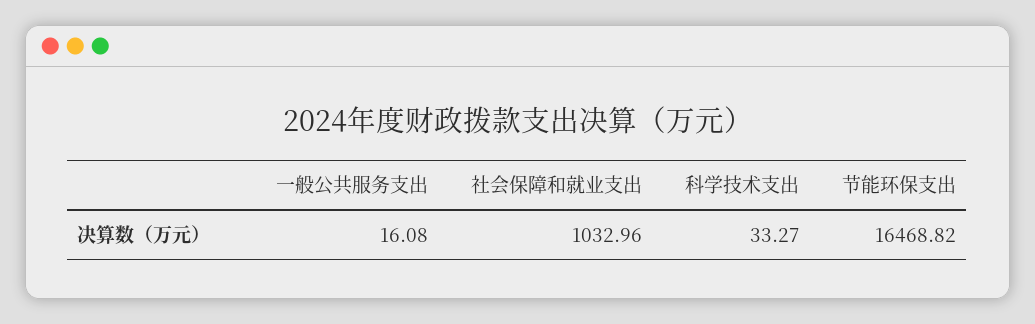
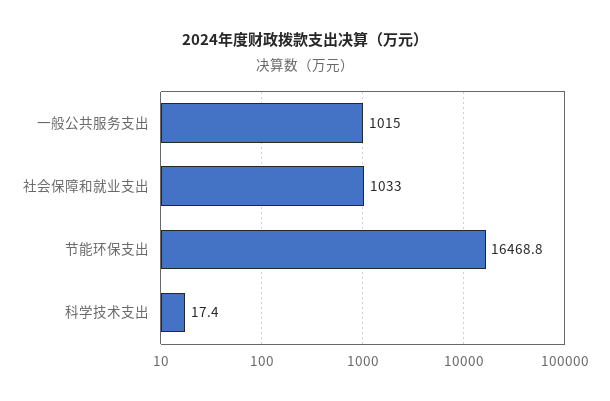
一般公共服务支出: 16.08 -> 1015
科学技术支出: 33.27 -> 17.4

